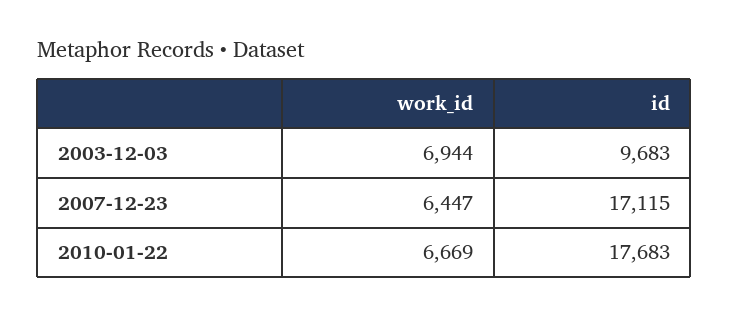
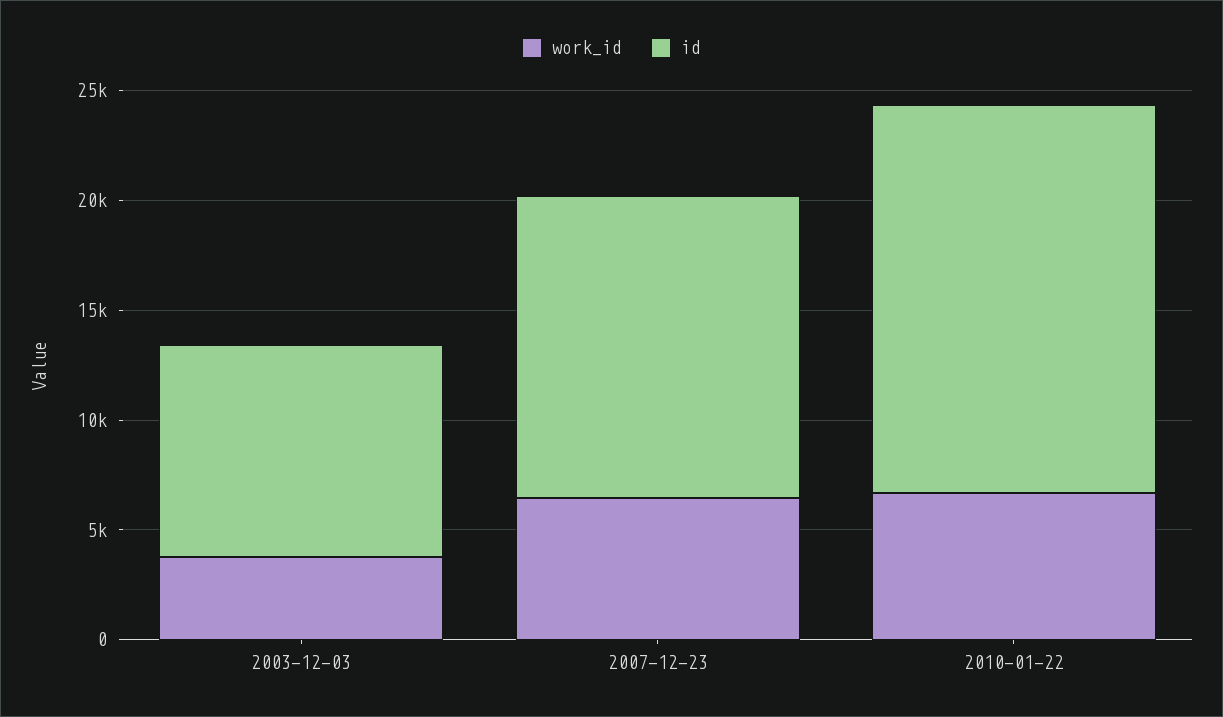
work_id, 2003-12-03: 6944 -> 4000
id, 2007-12-23: 17115 -> 14000

